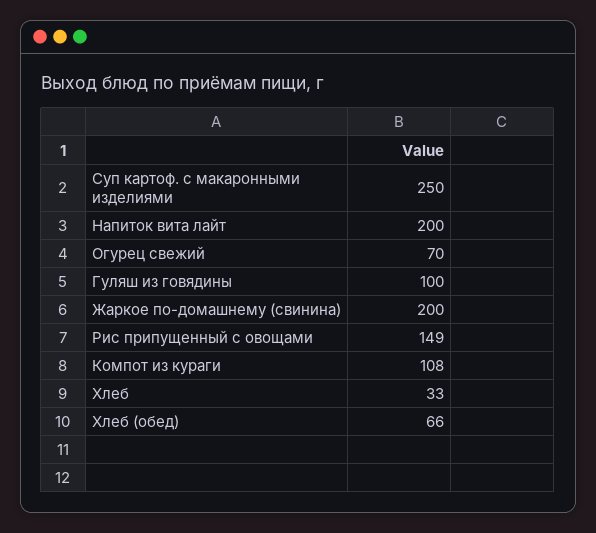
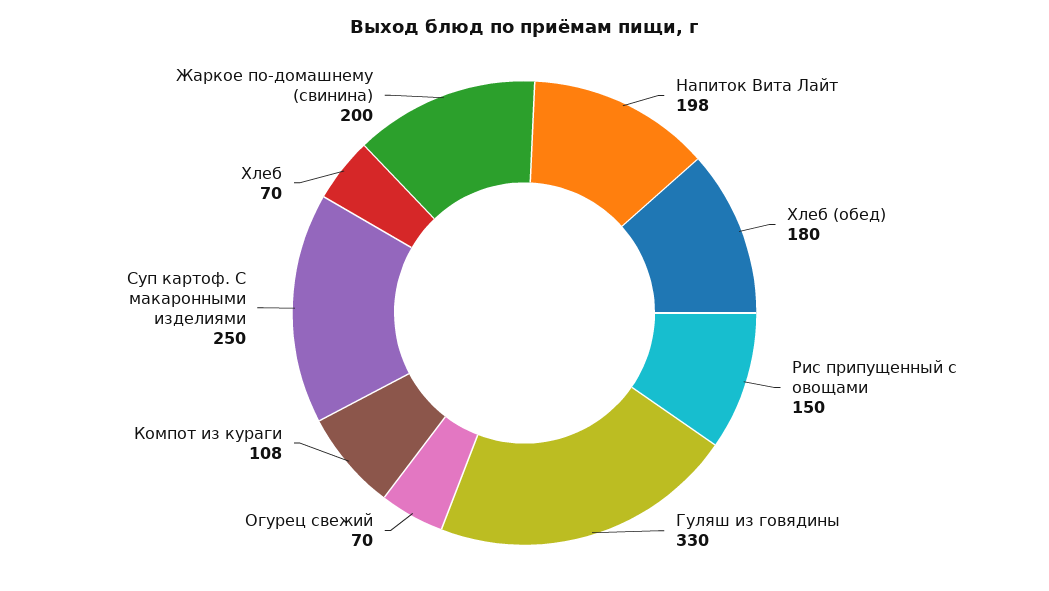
Напиток вита лайт: 200 -> 198
Гуляш из говядины: 100 -> 330
Рис припущенный с овощами: 149 -> 150
Хлеб: 33 -> 70
Хлеб (обед): 66 -> 180

